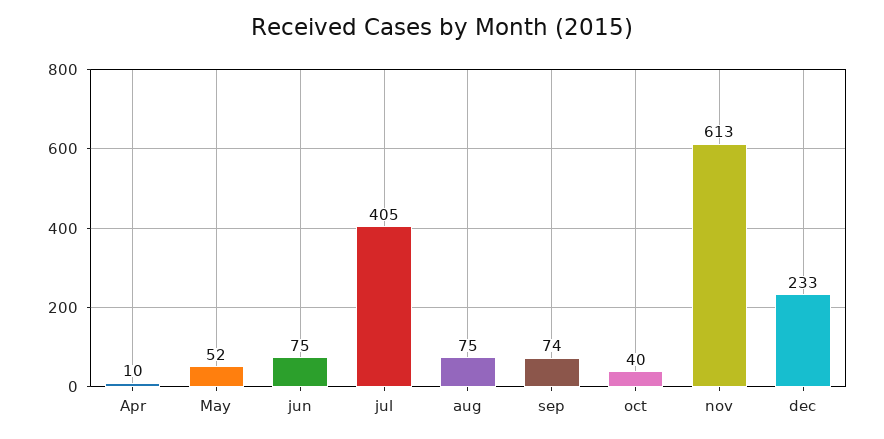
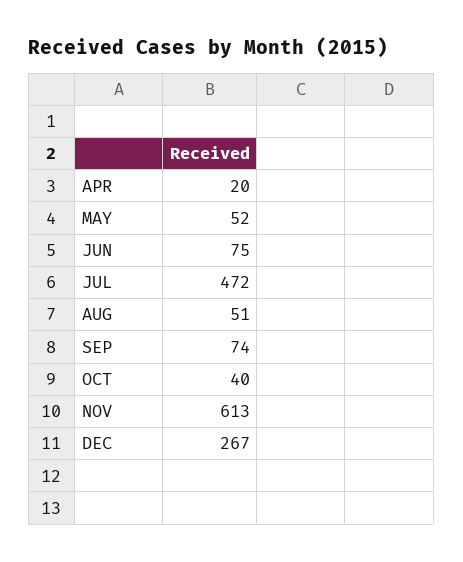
Apr: 10 -> 20
jul: 405 -> 472
aug: 75 -> 51
dec: 233 -> 267

